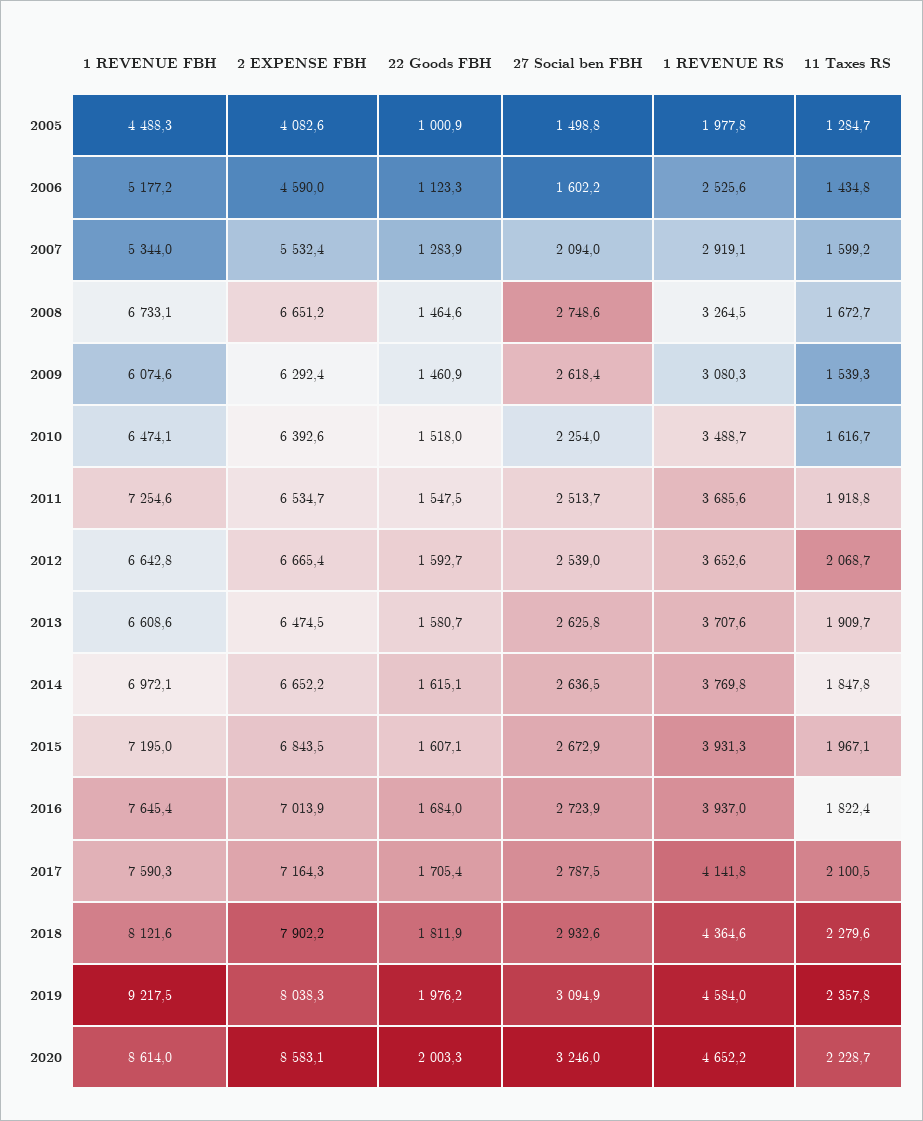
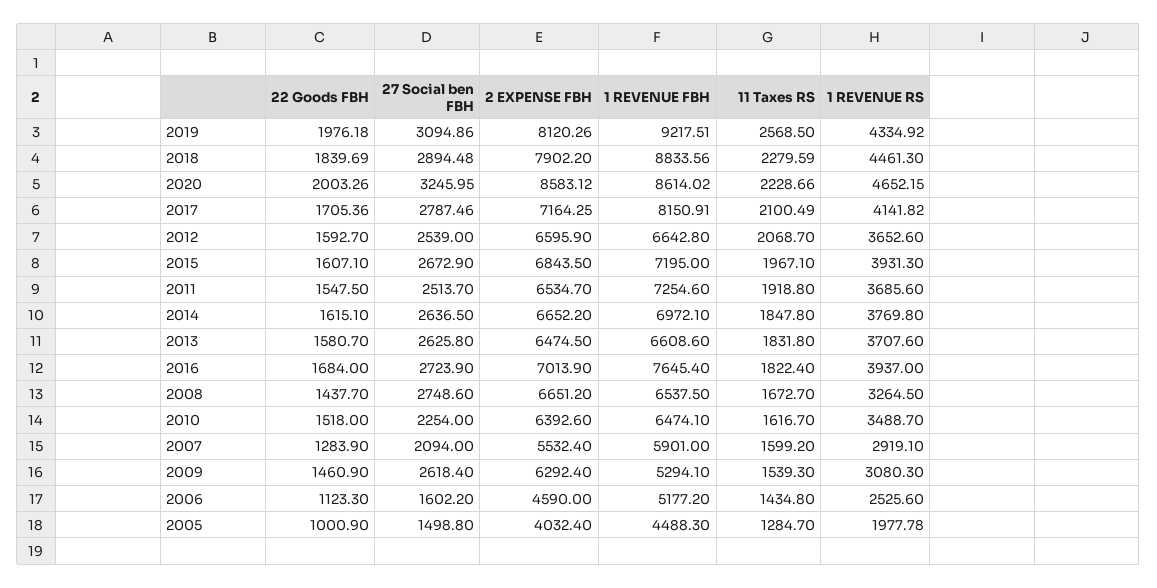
2 EXPENSE FBH, 2005: 4082.6 -> 4032.4
1 REVENUE FBH, 2007: 5344 -> 5901
1 REVENUE FBH, 2008: 6733.1 -> 6537.5
22 Goods FBH, 2008: 1464.6 -> 1437.7
1 REVENUE FBH, 2009: 6074.6 -> 5294.1
2 EXPENSE FBH, 2012: 6665.4 -> 6595.9
11 Taxes RS, 2013: 1909.7 -> 1831.8
1 REVENUE FBH, 2017: 7590.3 -> 8150.91
1 REVENUE FBH, 2018: 8121.6 -> 8833.56
22 Goods FBH, 2018: 1811.9 -> 1839.69
27 Social ben FBH, 2018: 2932.6 -> 2894.48
1 REVENUE RS, 2018: 4364.6 -> 4461.3
2 EXPENSE FBH, 2019: 8038.3 -> 8120.26
1 REVENUE RS, 2019: 4584 -> 4334.92
11 Taxes RS, 2019: 2357.8 -> 2568.5

